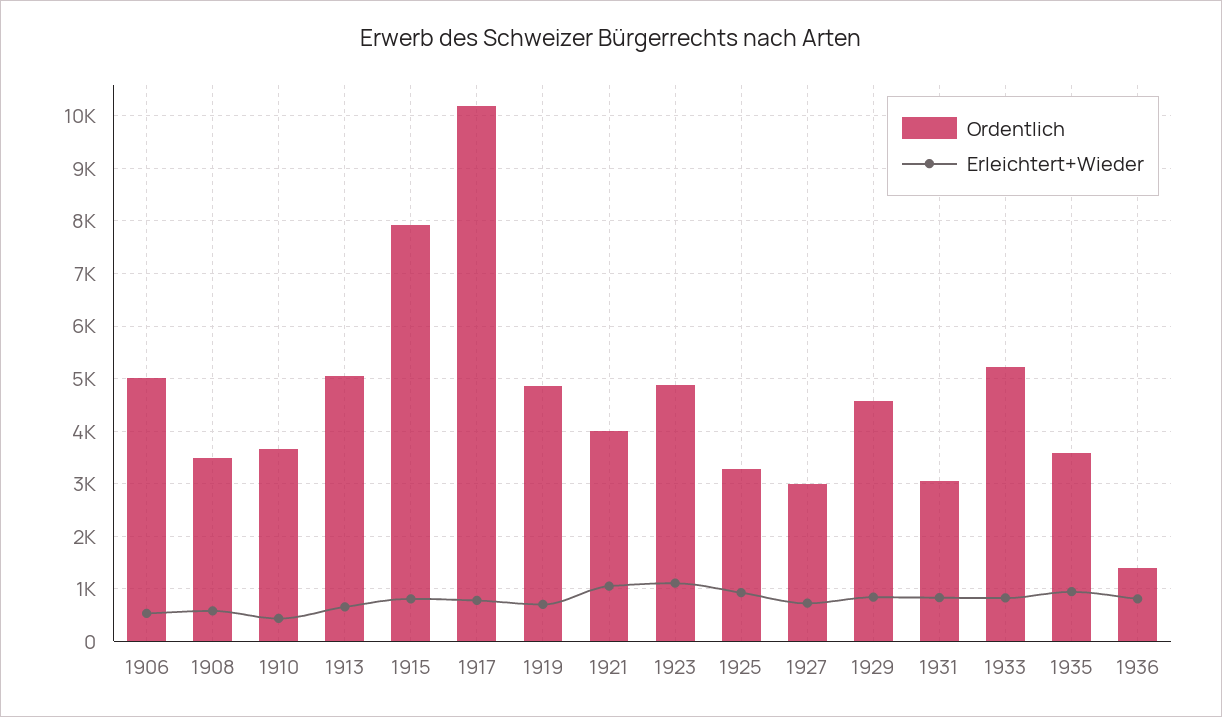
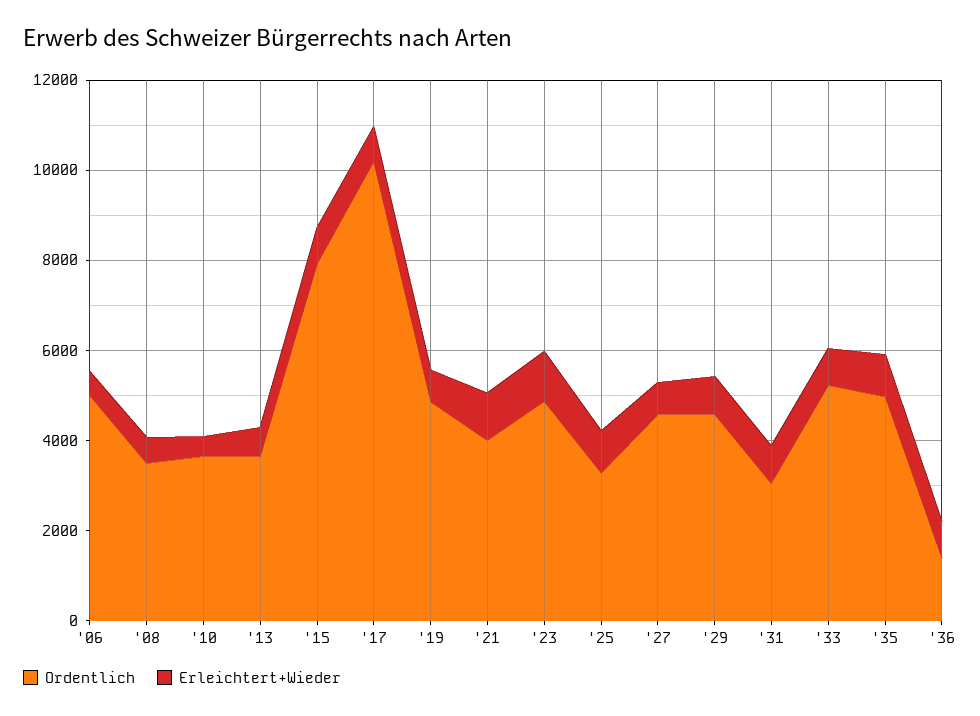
Ordentlich, 1913: 5000 -> 3500
Ordentlich, 1927: 3000 -> 4500
Ordentlich, 1935: 3600 -> 5000

